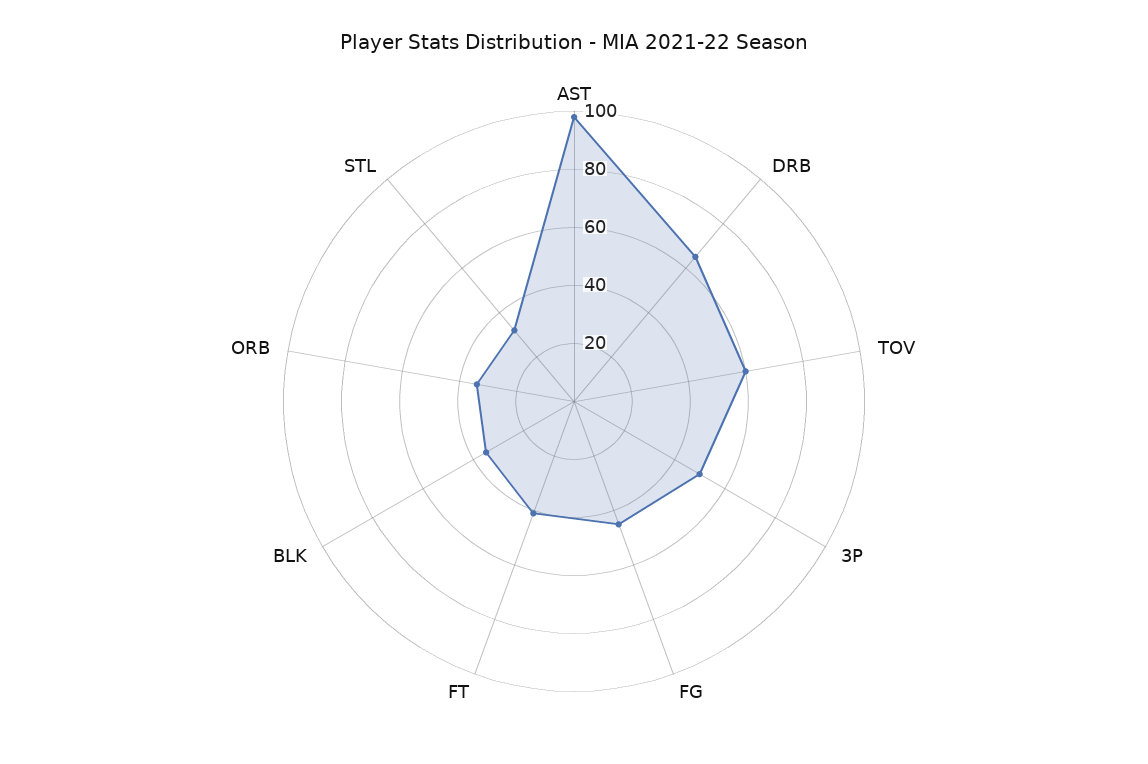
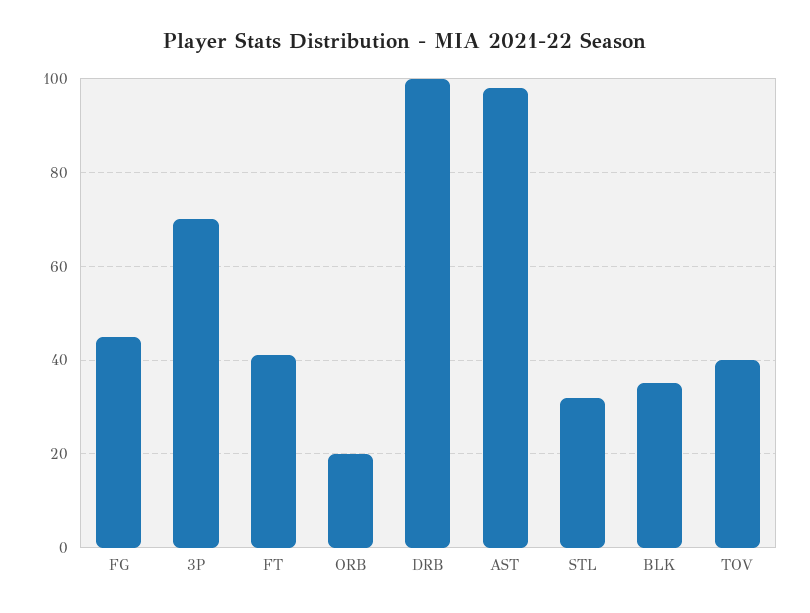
DRB: 65 -> 100
TOV: 60 -> 40
3P: 50 -> 70
ORB: 35 -> 20

